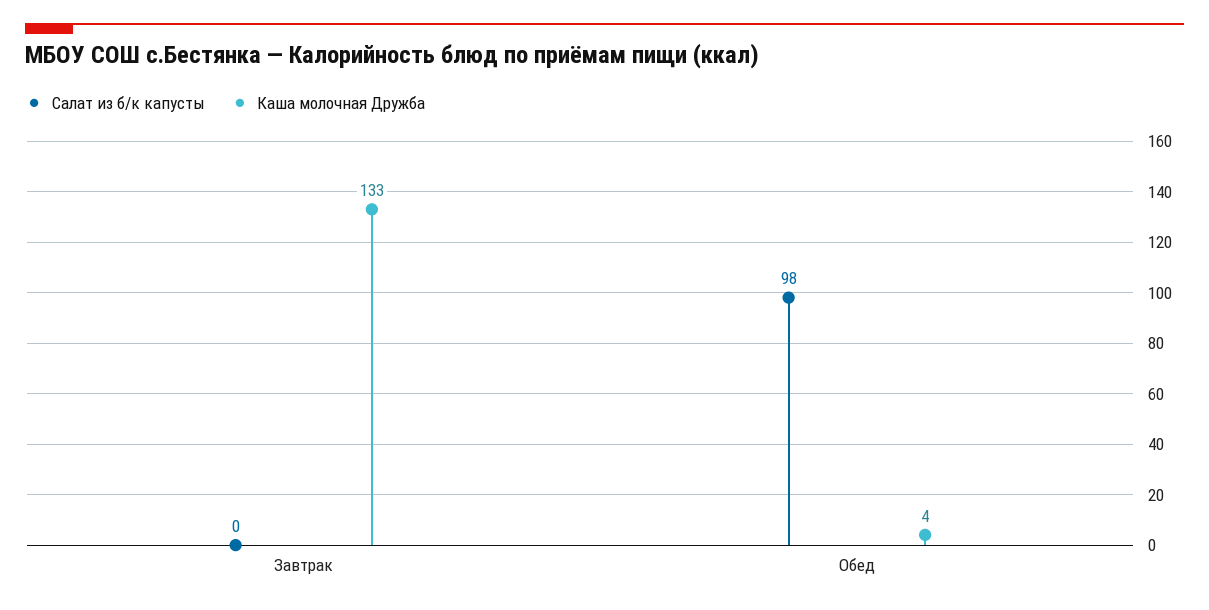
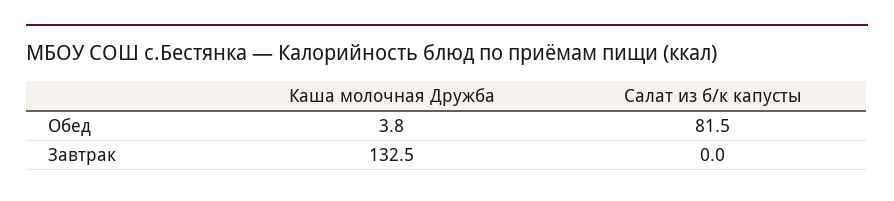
Салат из б/к капусты, Обед: 98 -> 81.5

